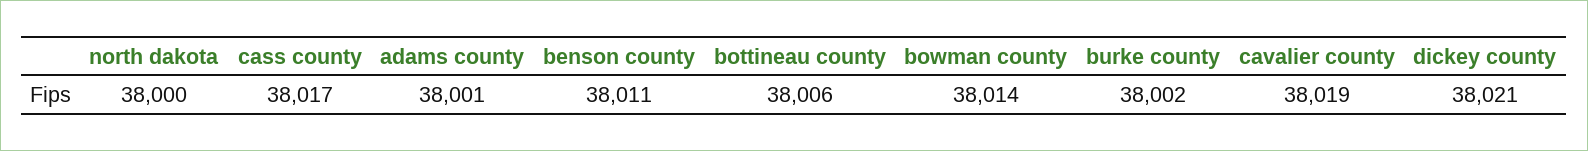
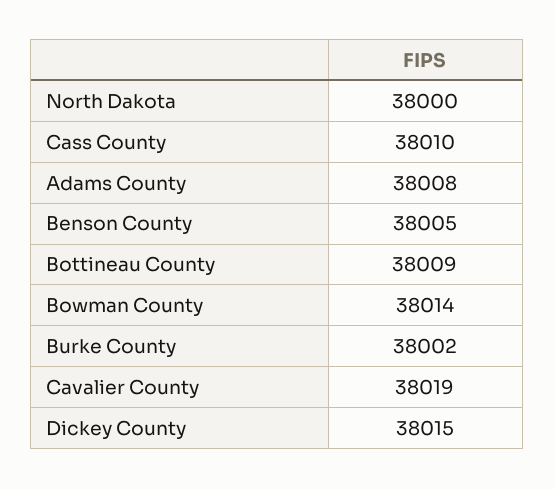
cass county: 38017 -> 38010
adams county: 38001 -> 38008
benson county: 38011 -> 38005
bottineau county: 38006 -> 38009
dickey county: 38021 -> 38015

